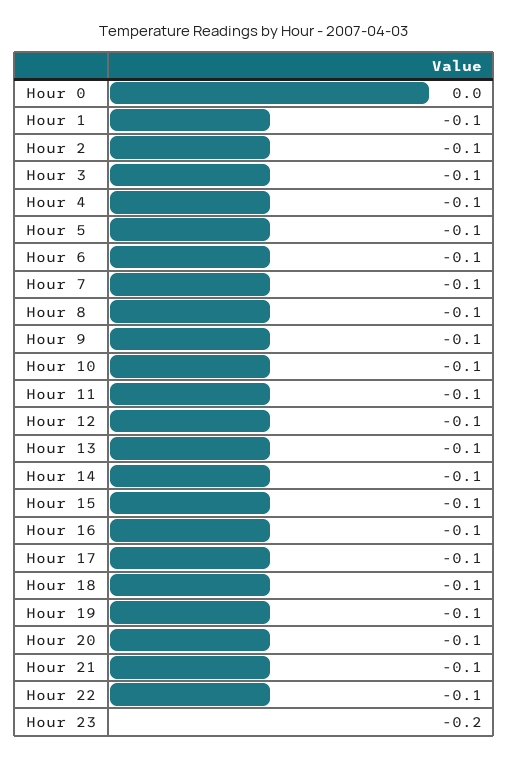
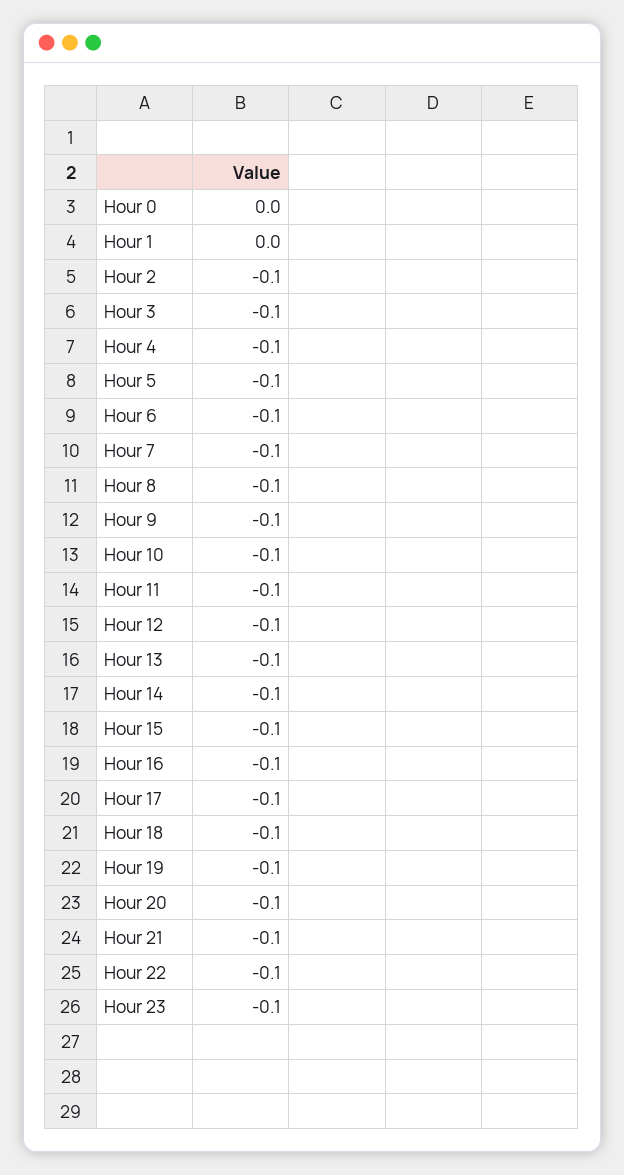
Hour 1: -0.1 -> 0
Hour 23: -0.2 -> -0.1

